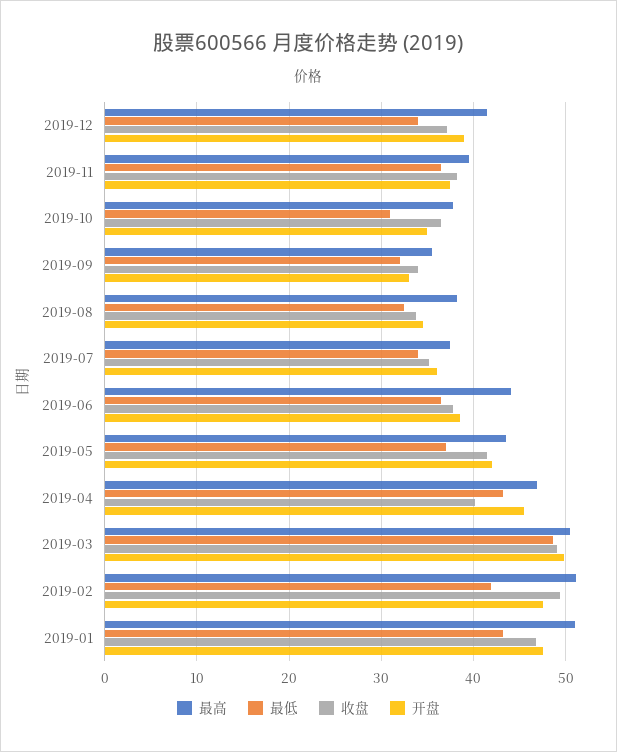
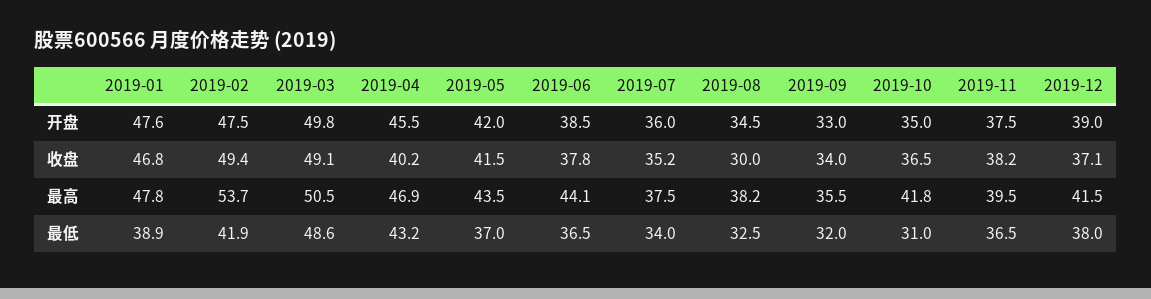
最低, 2019-12: 34 -> 38
最高, 2019-10: 38 -> 41.8
收盘, 2019-08: 34 -> 30
最高, 2019-02: 51 -> 53.7
最高, 2019-01: 51 -> 47.8
最低, 2019-01: 43 -> 38.9

